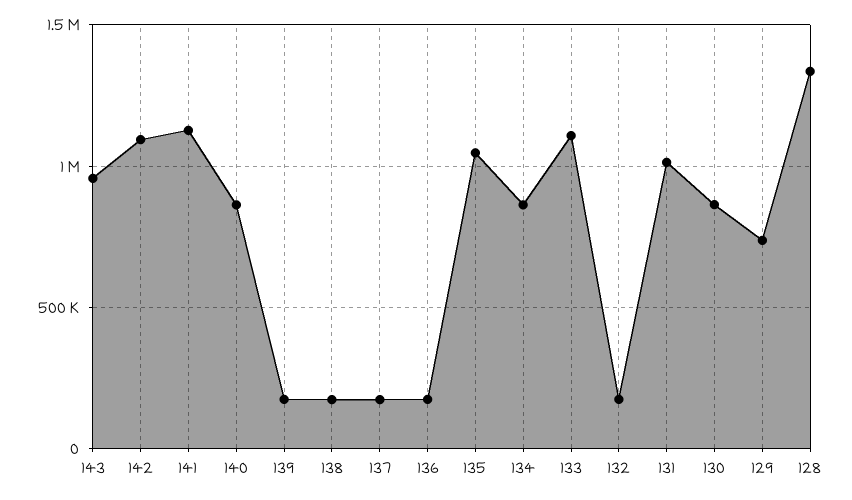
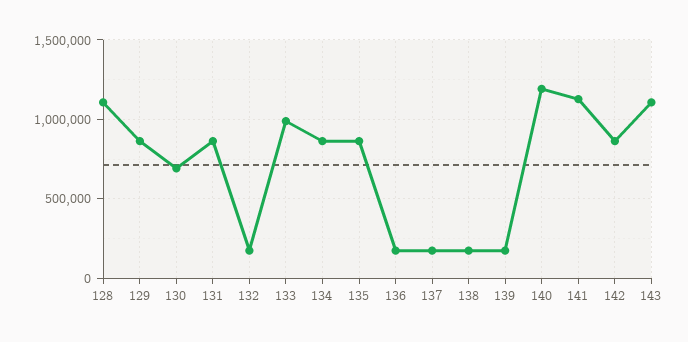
143: 950000 -> 1100000
142: 1100000 -> 850000
140: 850000 -> 1200000
135: 1050000 -> 850000
133: 1100000 -> 1000000
131: 1000000 -> 850000
130: 850000 -> 700000
129: 750000 -> 850000
128: 1350000 -> 1100000

